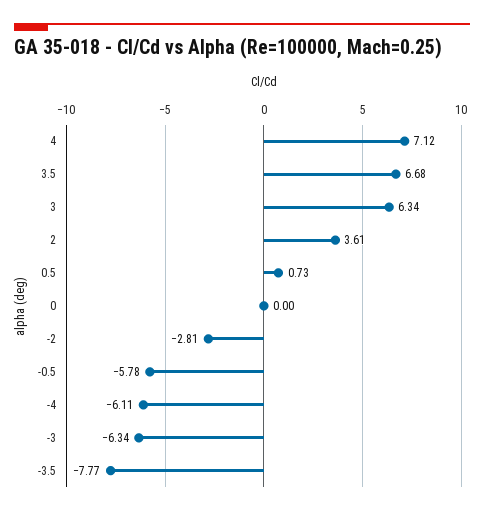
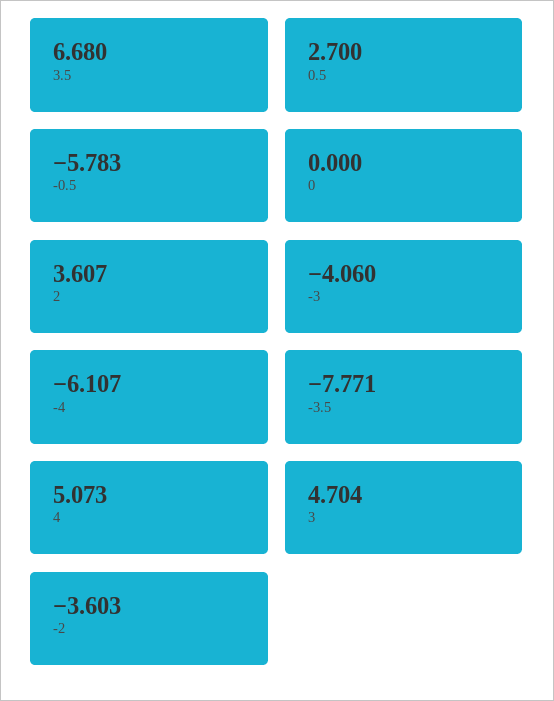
4: 7.12 -> 5.073
3: 6.34 -> 4.704
0.5: 0.73 -> 2.7
-2: -2.81 -> -3.603
-3: -6.34 -> -4.06

